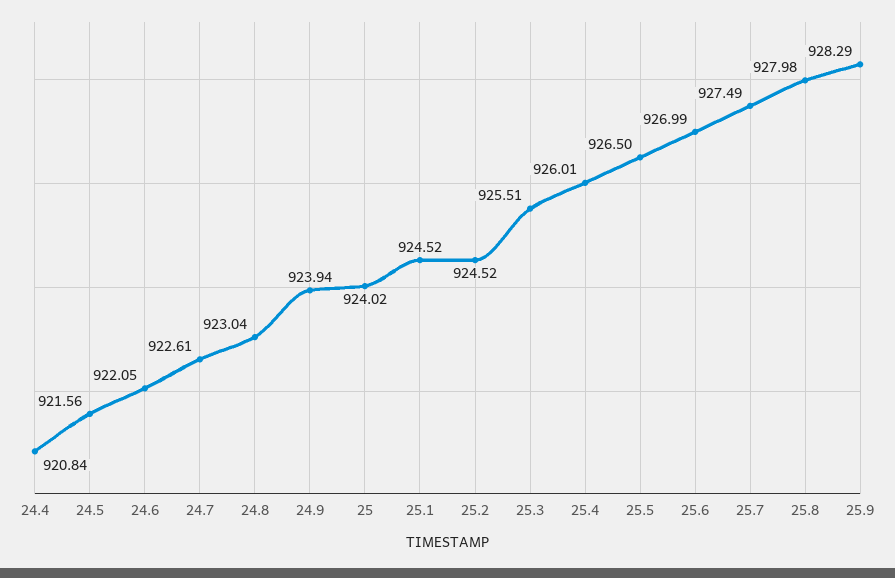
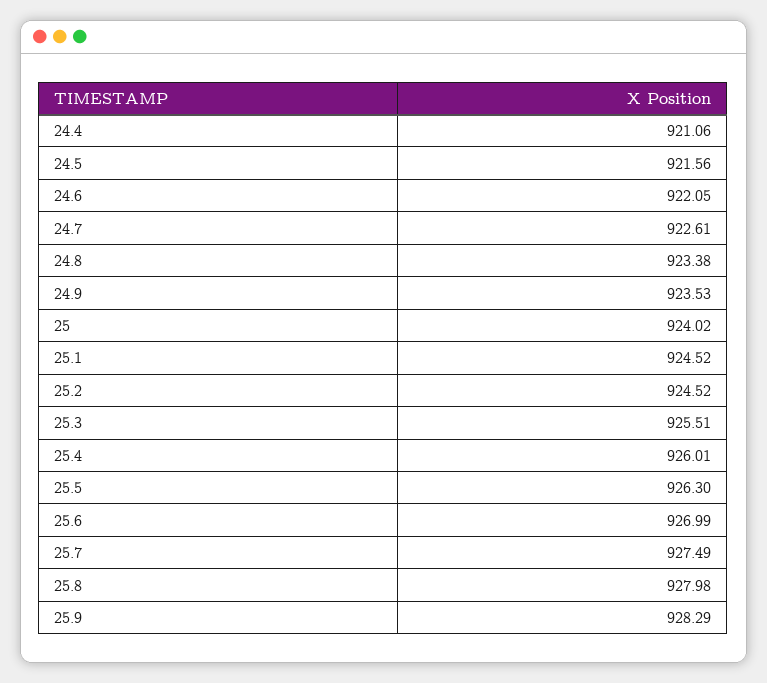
24.4: 920.84 -> 921.06
24.8: 923.04 -> 923.38
24.9: 923.94 -> 923.53
25.5: 926.5 -> 926.3

